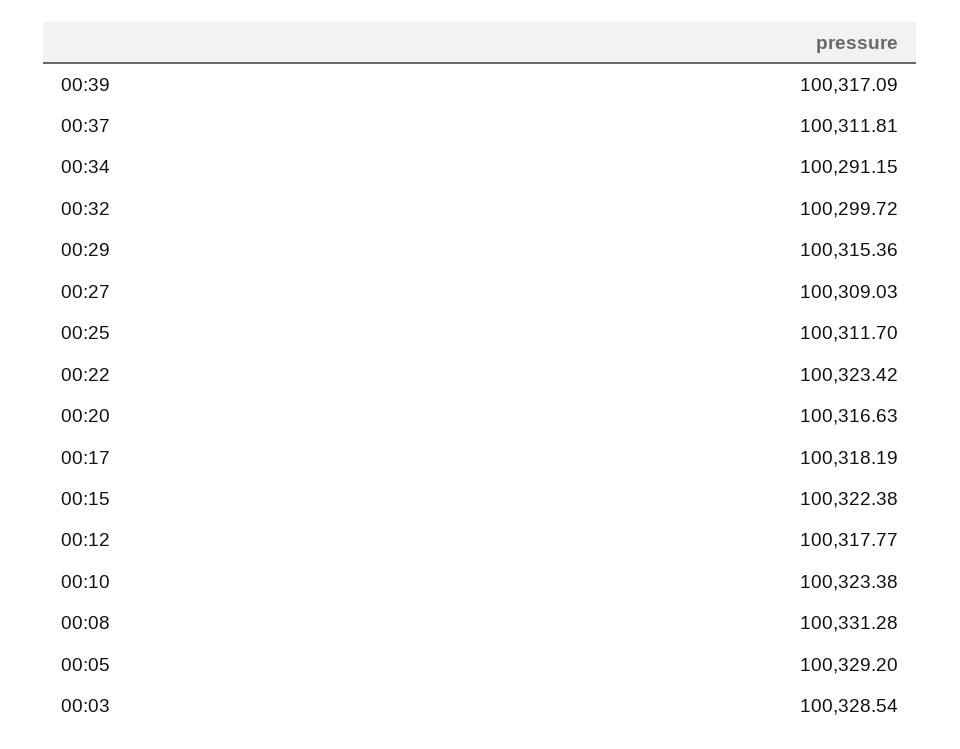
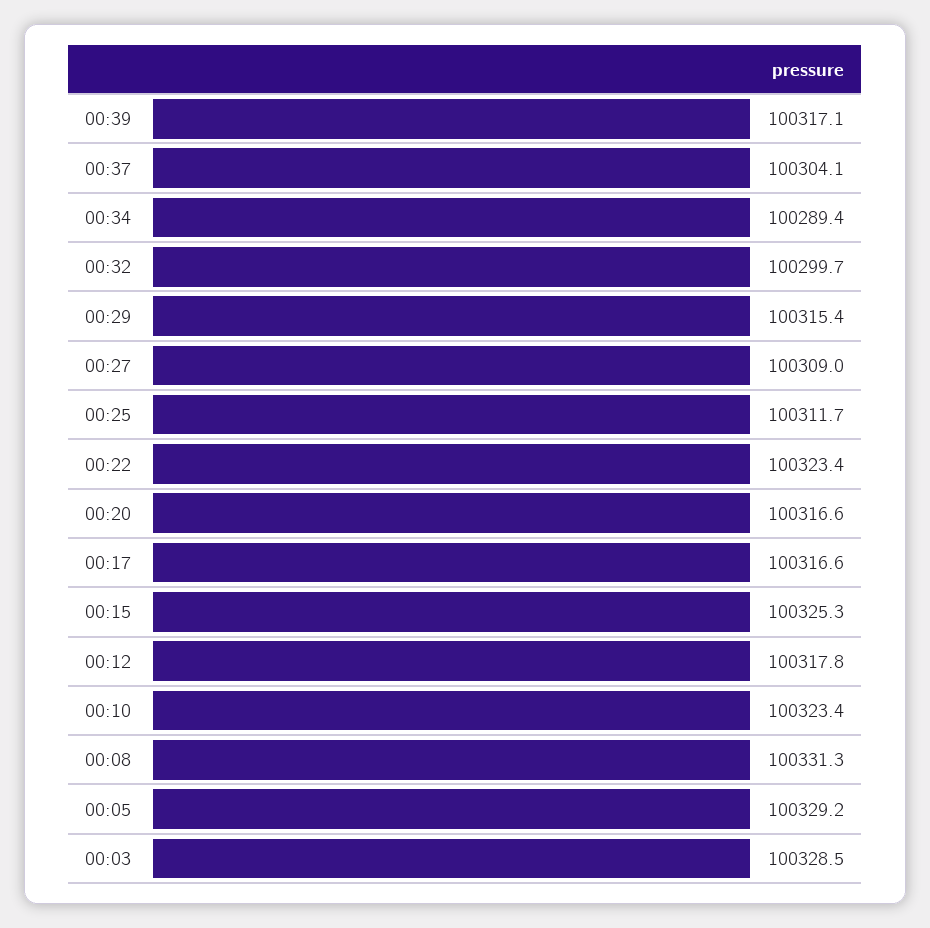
00:37: 100311.81 -> 100304.1
00:34: 100291.15 -> 100289.4
00:17: 100318.19 -> 100316.6
00:15: 100322.38 -> 100325.3

